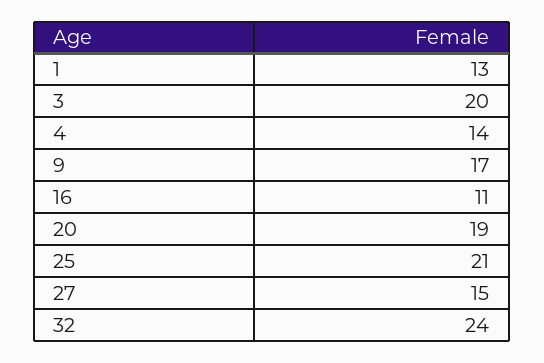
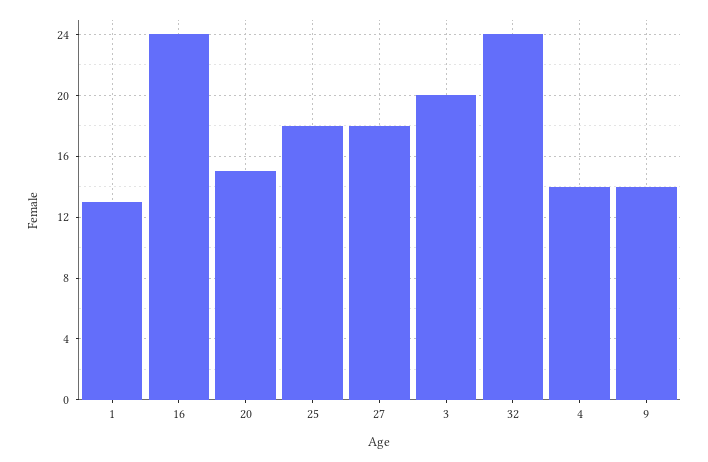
9: 17 -> 14
16: 11 -> 24
20: 19 -> 15
25: 21 -> 18
27: 15 -> 18

